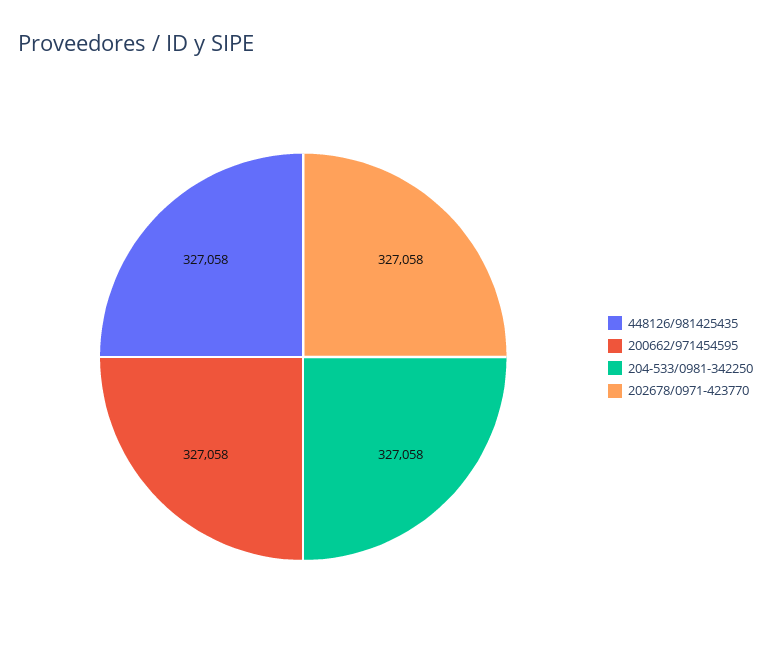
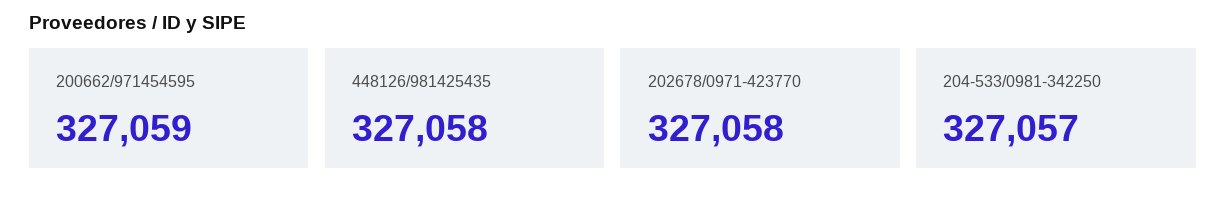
200662/971454595: 327058 -> 327059
204-533/0981-342250: 327058 -> 327057

